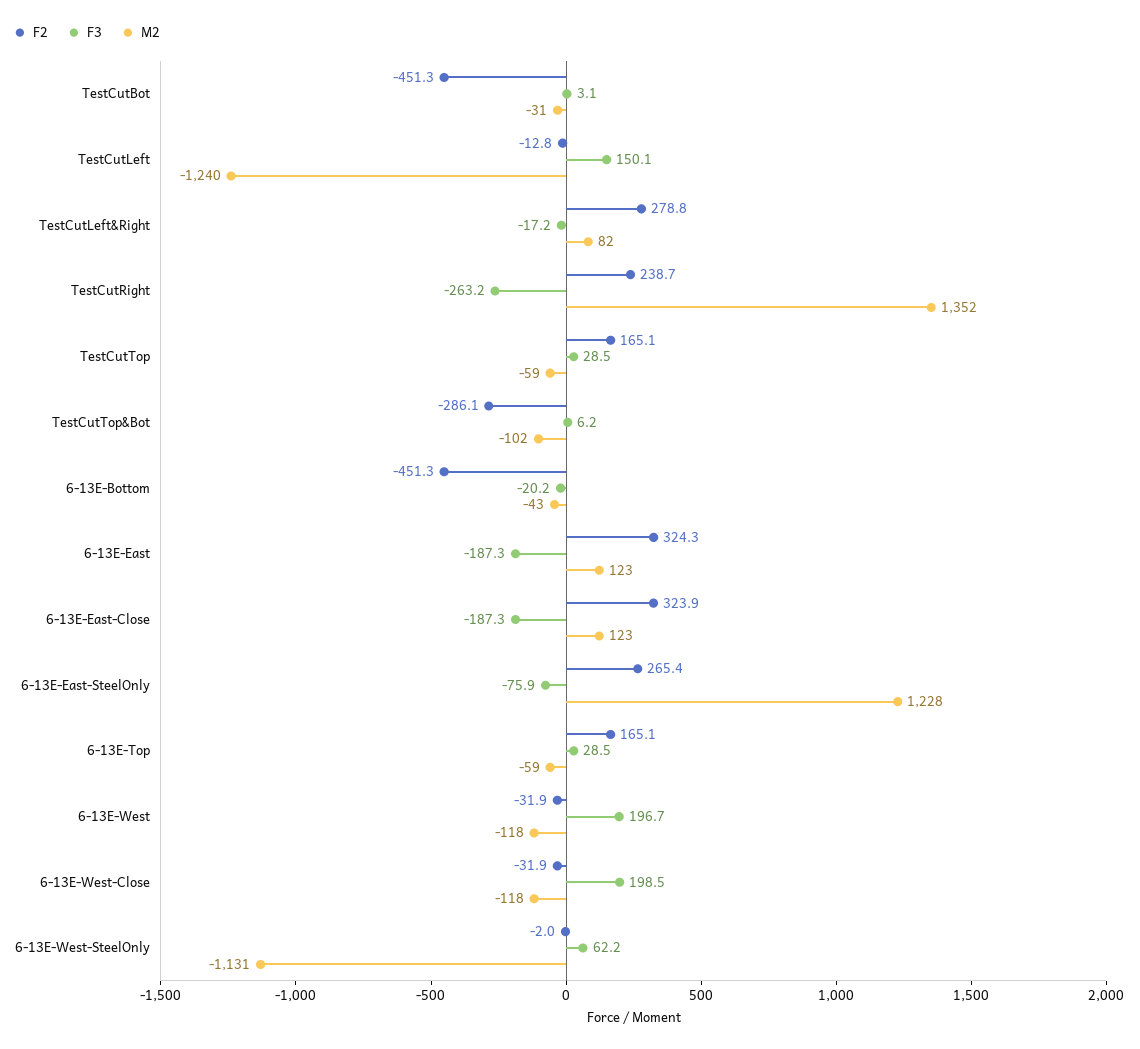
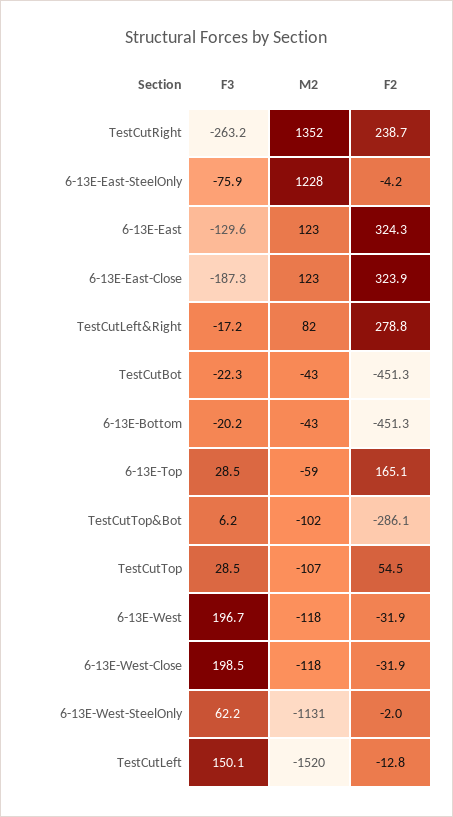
F3, TestCutBot: 3.1 -> -22.3
M2, TestCutBot: -31 -> -43
M2, TestCutLeft: -1240 -> -1520
F2, TestCutTop: 165.1 -> 54.5
M2, TestCutTop: -59 -> -107
F3, 6-13E-East: -187.3 -> -129.6
F2, 6-13E-East-SteelOnly: 265.4 -> -4.2

